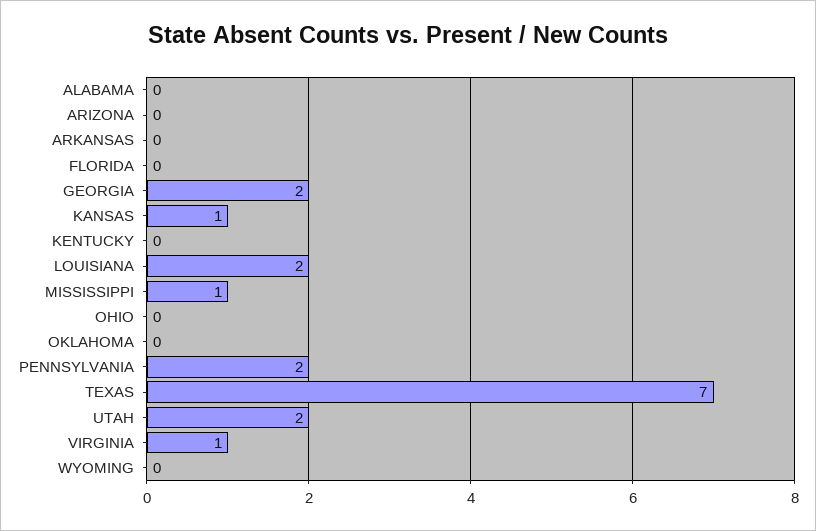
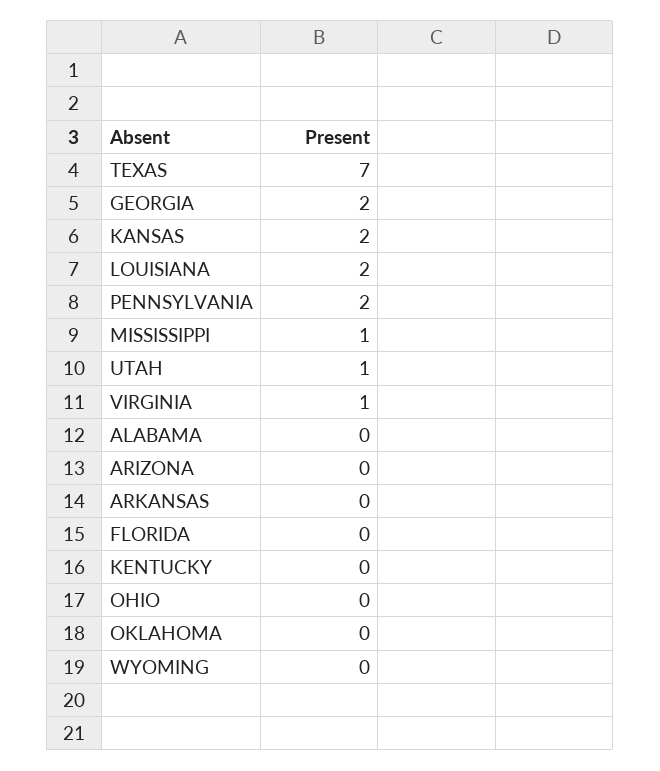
KANSAS: 1 -> 2
UTAH: 2 -> 1

